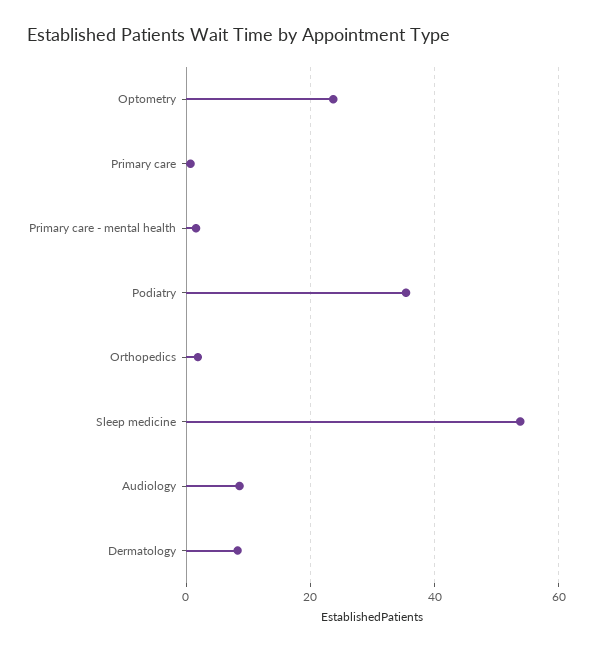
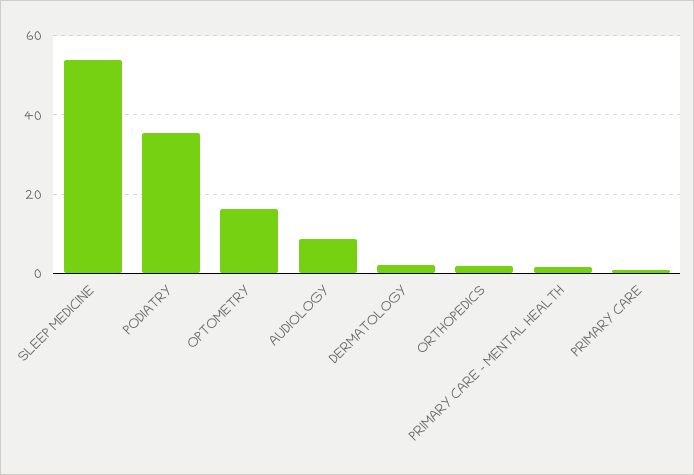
Optometry: 24 -> 16
Dermatology: 8 -> 2

